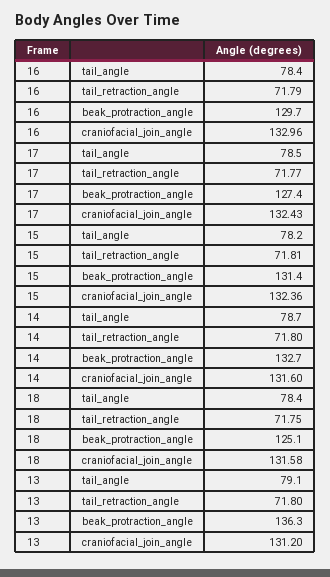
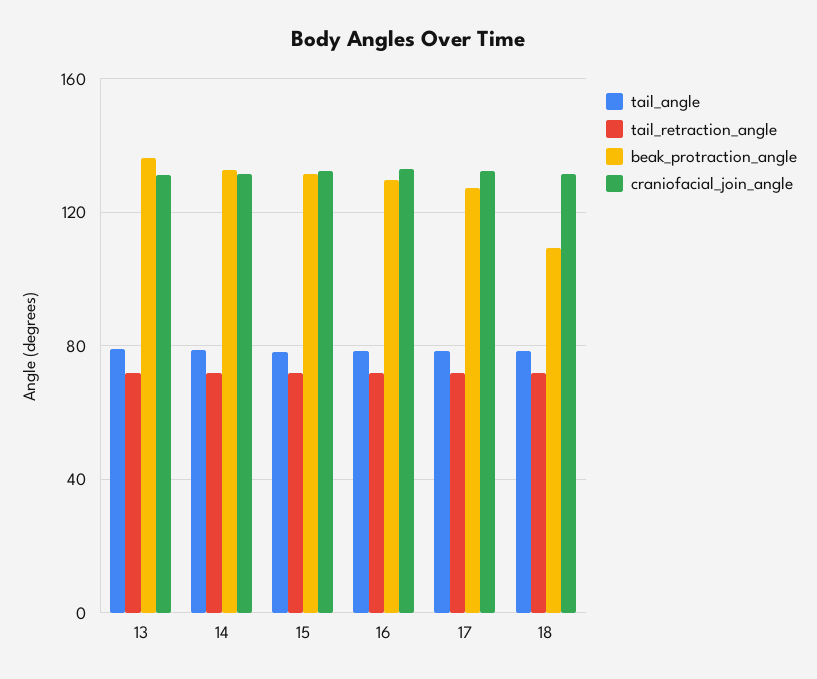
beak_protraction_angle, 18: 125.1 -> 110

